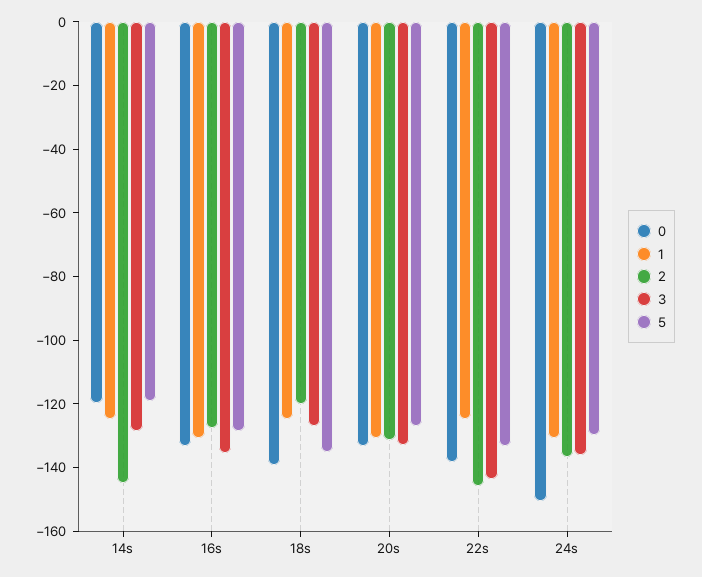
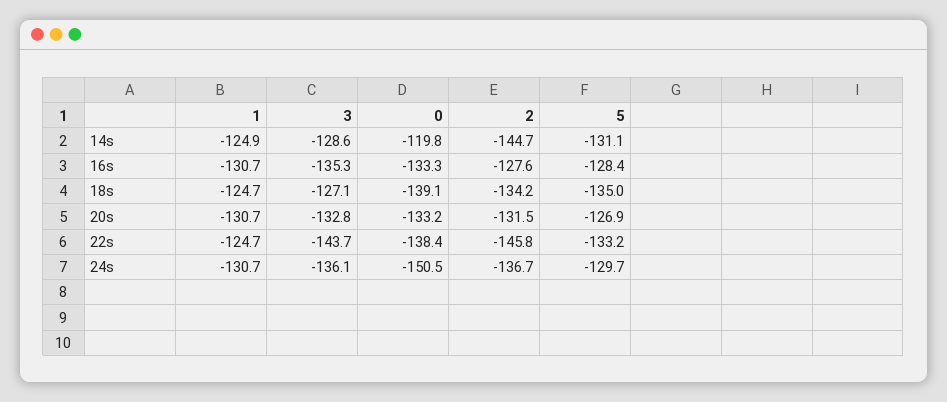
5, 14s: -120 -> -131.1
2, 18s: -120 -> -134.2

